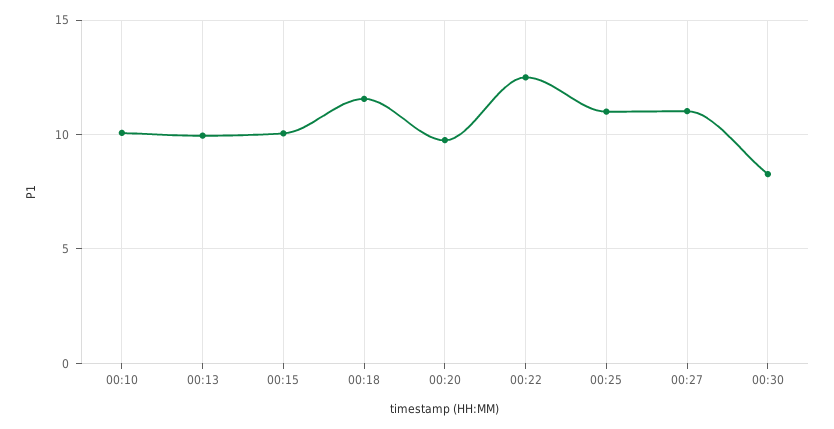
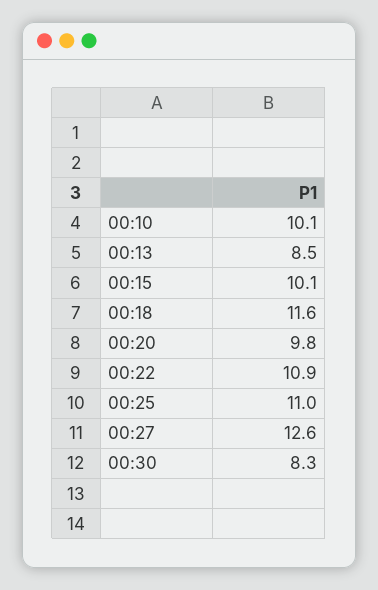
00:13: 10 -> 8.5
00:22: 12.5 -> 10.9
00:27: 11 -> 12.6

